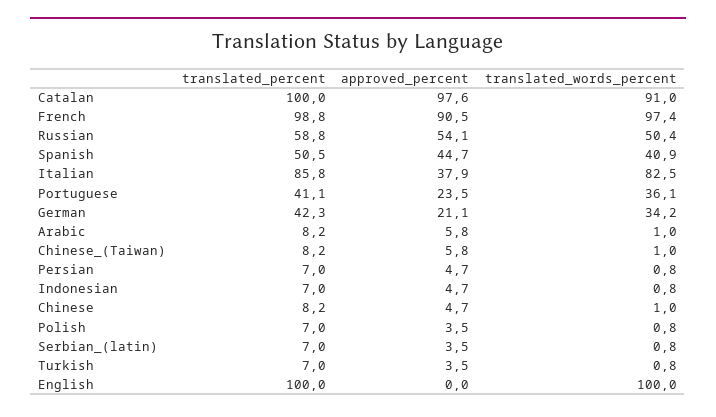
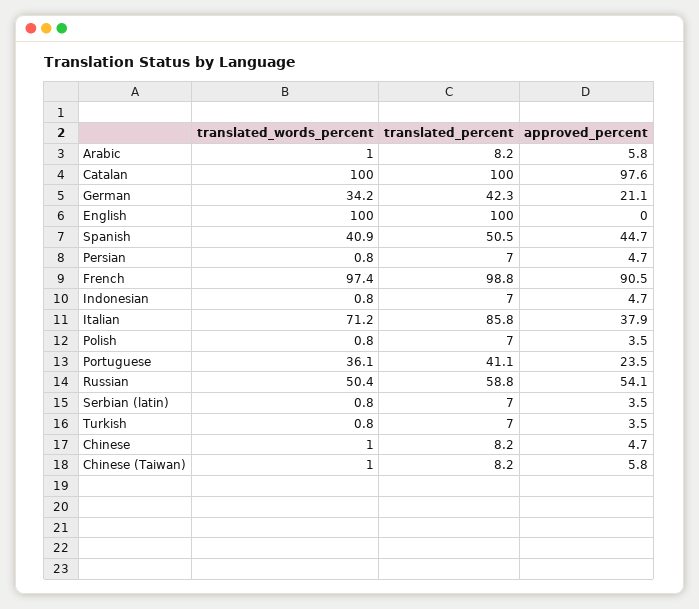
translated_words_percent, Catalan: 91 -> 100
translated_words_percent, Italian: 82.5 -> 71.2

